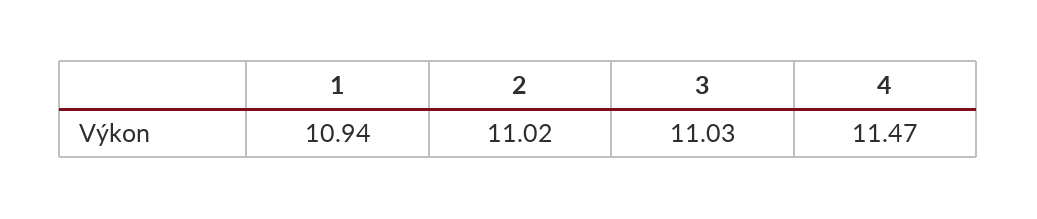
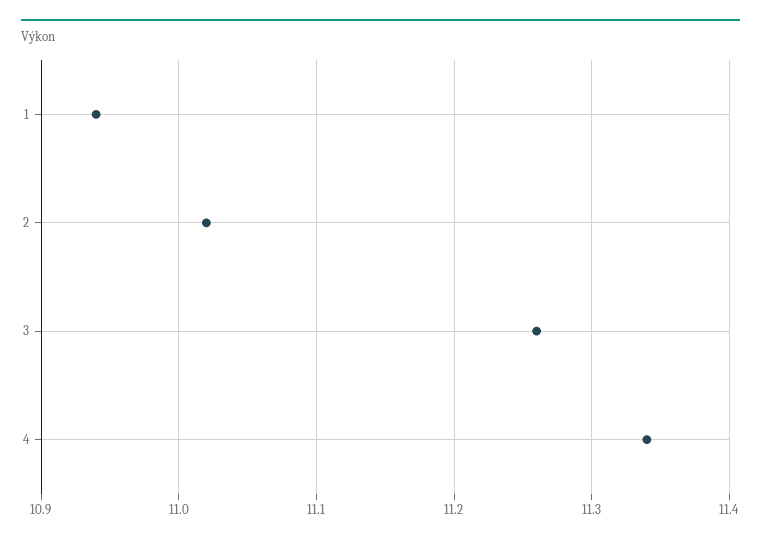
3: 11.03 -> 11.26
4: 11.47 -> 11.34

